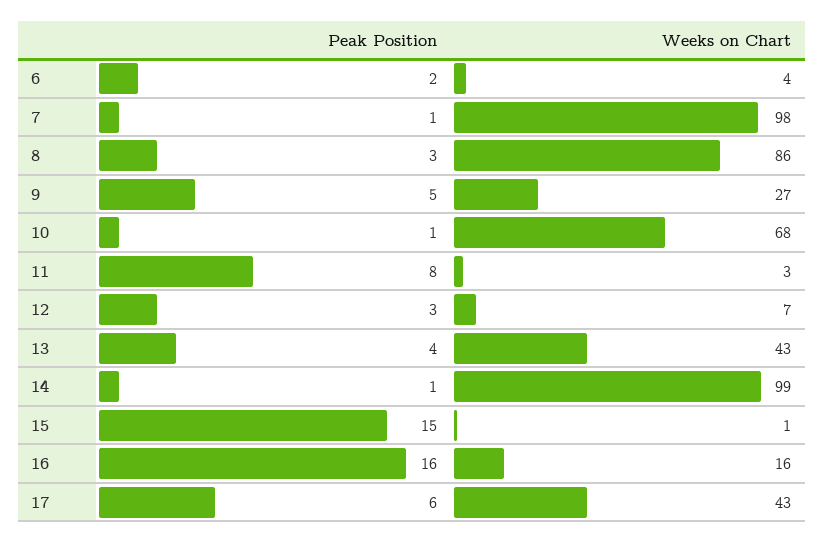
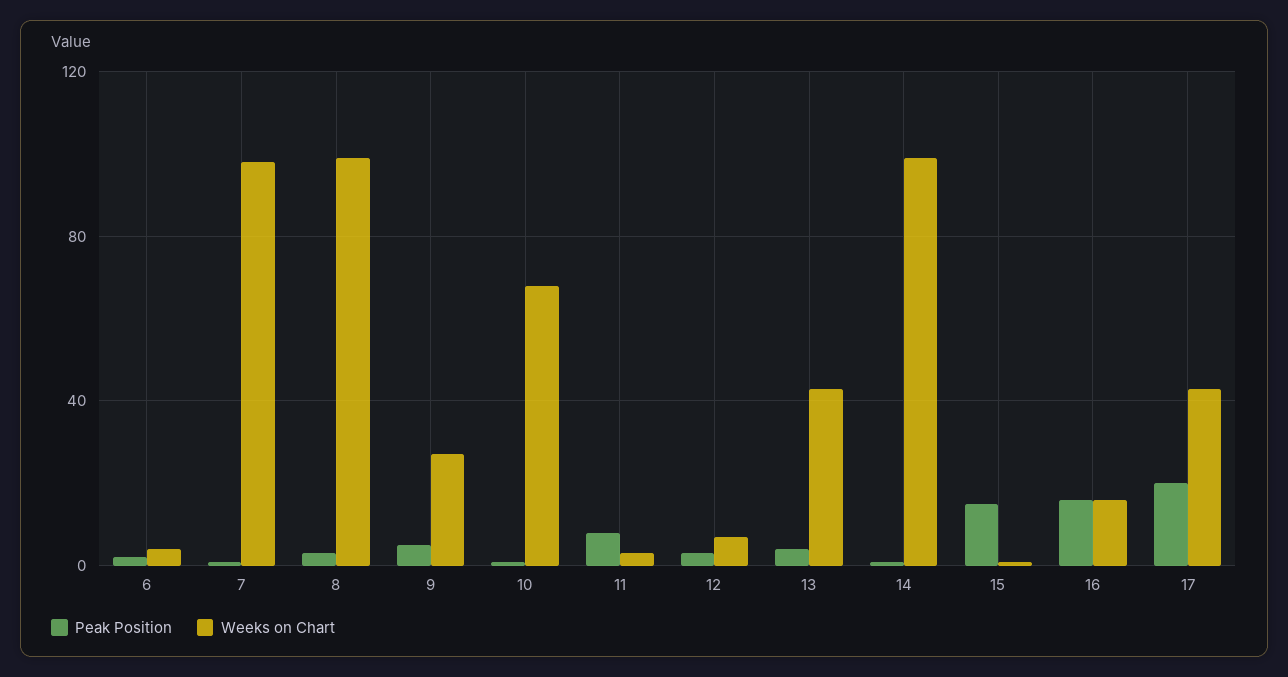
Weeks on Chart, 8: 86 -> 100
Peak Position, 17: 6 -> 20

